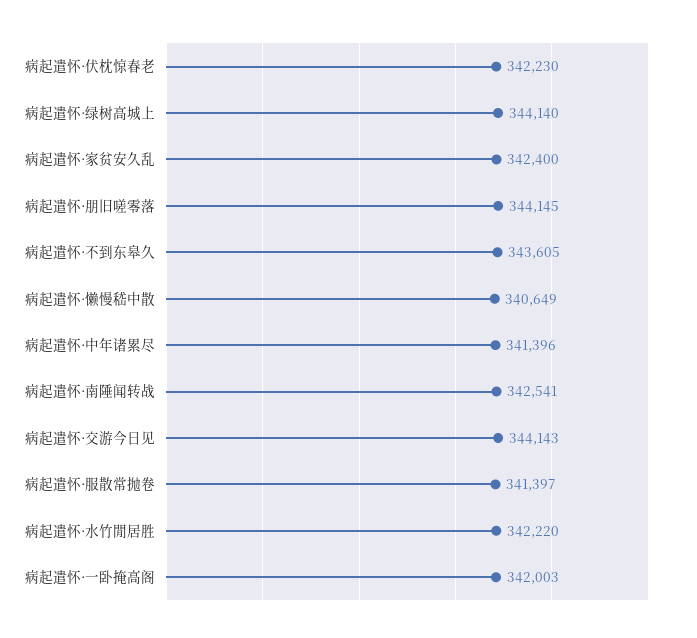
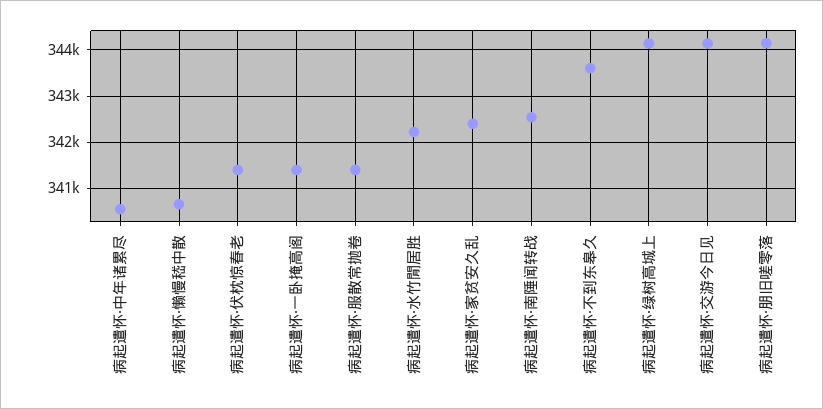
病起遣怀·伏枕惊春老: 342230 -> 341400
病起遣怀·中年诸累尽: 341396 -> 340600
病起遣怀·一卧掩高阁: 342003 -> 341400

